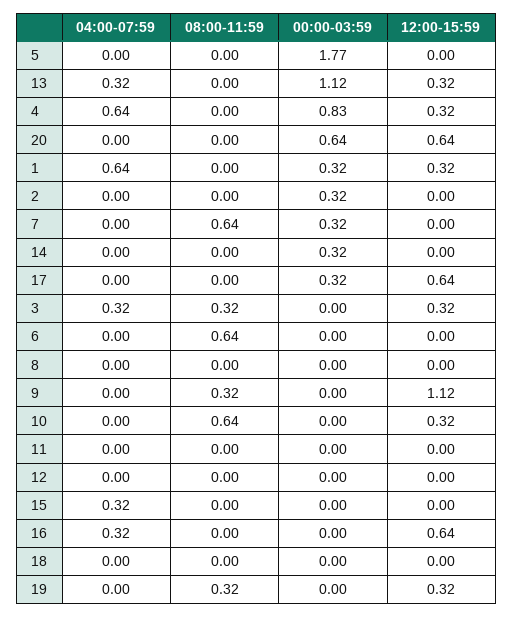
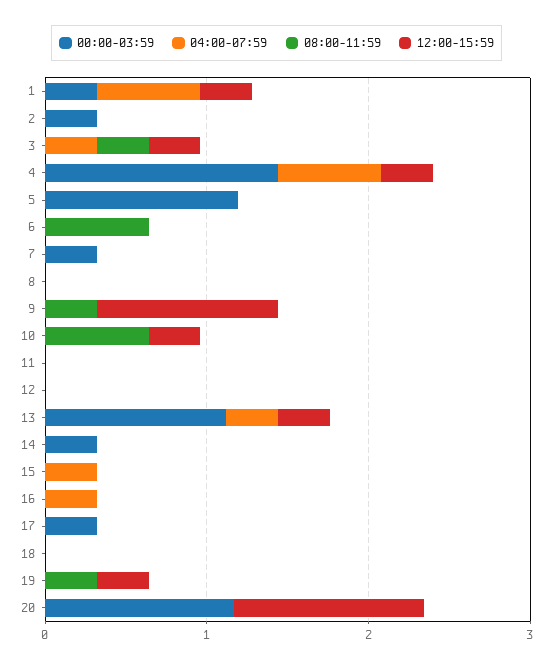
00:00-03:59, 5: 1.77 -> 1.2
00:00-03:59, 4: 0.83 -> 1.4
00:00-03:59, 20: 0.64 -> 1.2
12:00-15:59, 20: 0.64 -> 1.2
08:00-11:59, 7: 0.64 -> 0
12:00-15:59, 17: 0.64 -> 0
12:00-15:59, 16: 0.64 -> 0

